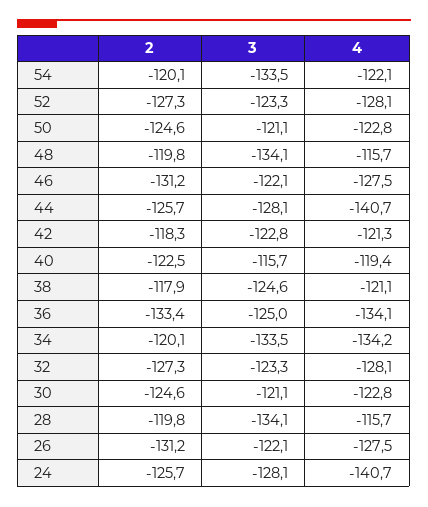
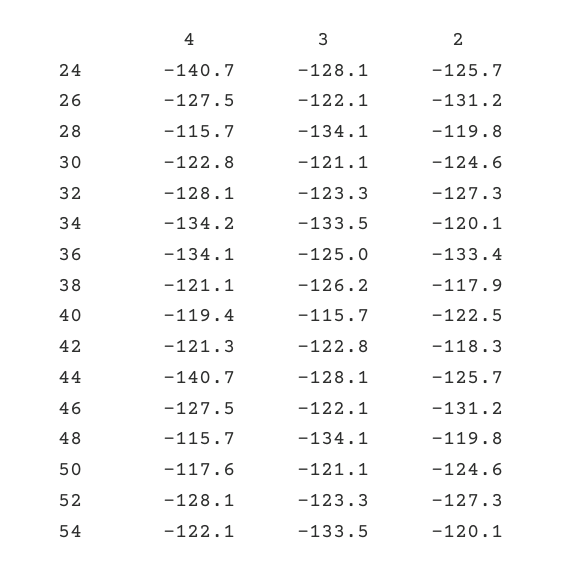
4, 50: -122.8 -> -117.6
3, 38: -124.6 -> -126.2

